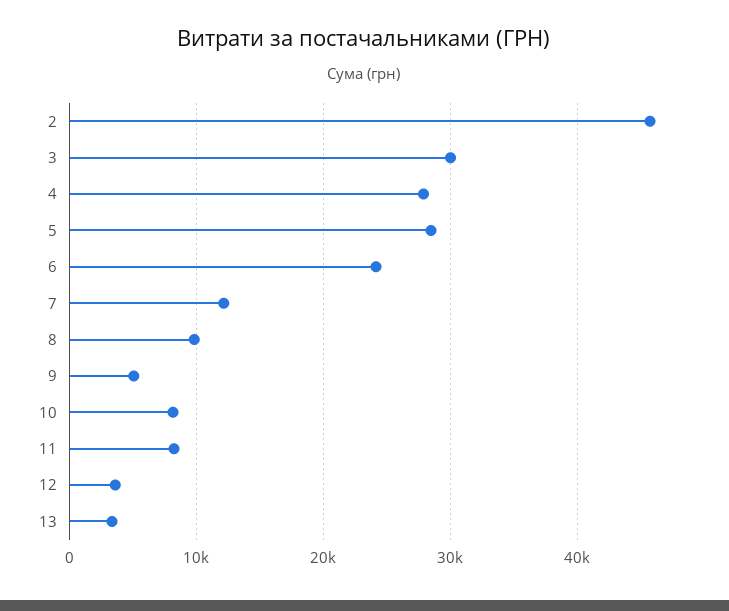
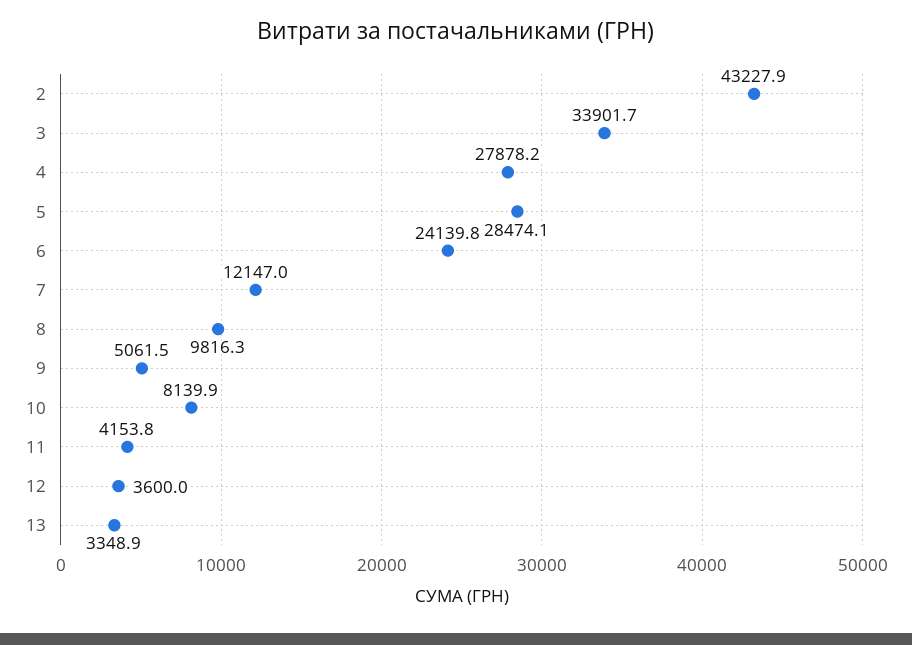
2: 46000 -> 43227.9
3: 30000 -> 33901.7
11: 8000 -> 4153.8

